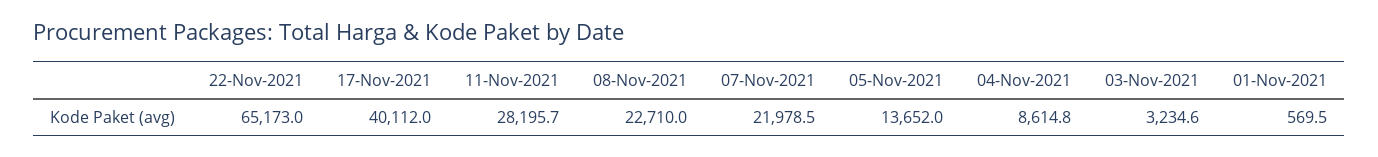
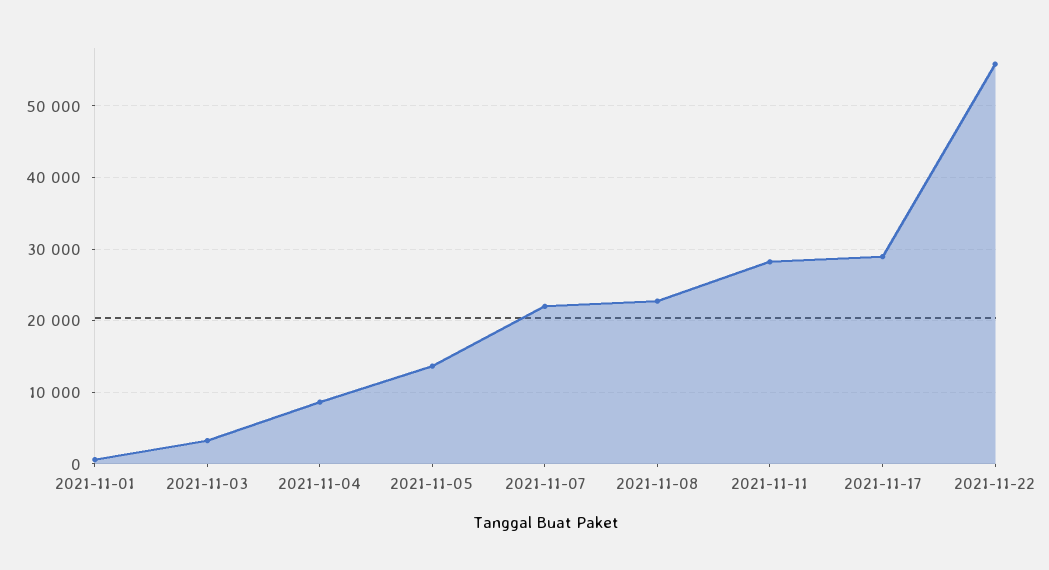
22-Nov-2021: 65173 -> 56000
17-Nov-2021: 40112 -> 29000

